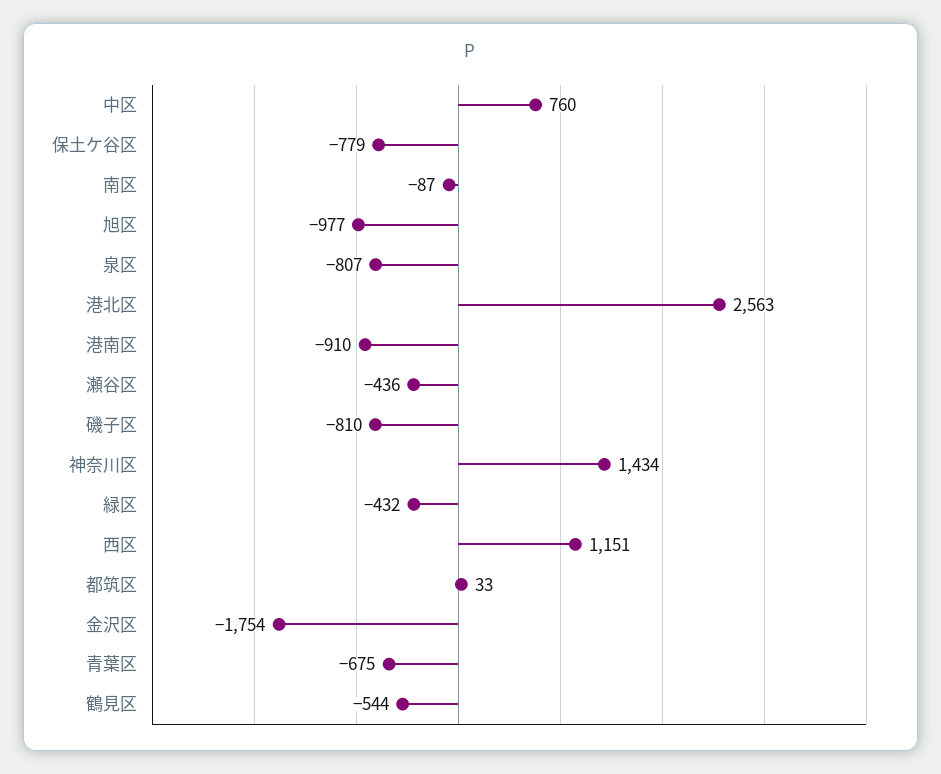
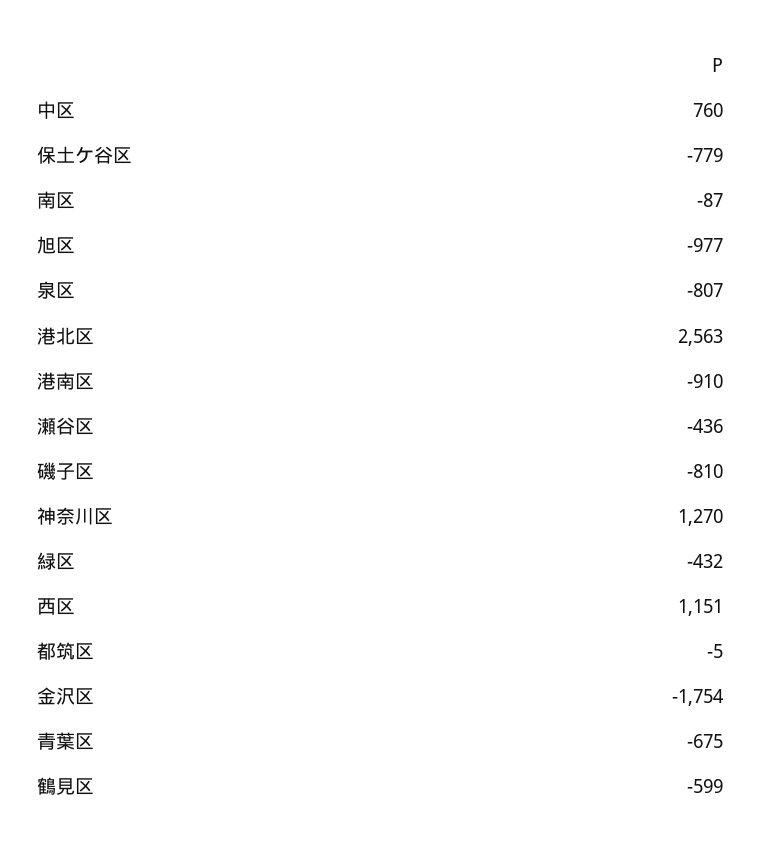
神奈川区: 1434 -> 1270
都筑区: 33 -> -5
鶴見区: -544 -> -599

